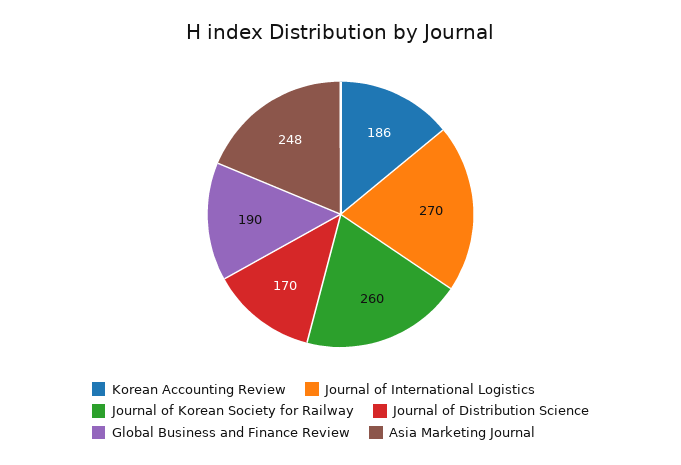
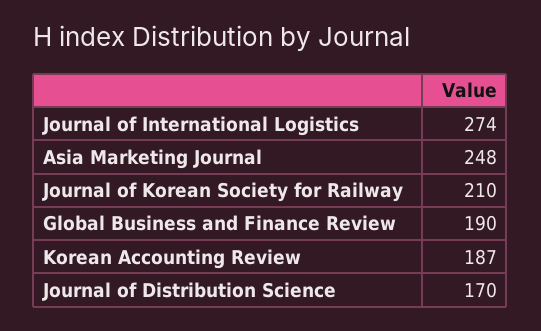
Korean Accounting Review: 186 -> 187
Journal of International Logistics: 270 -> 274
Journal of Korean Society for Railway: 260 -> 210

